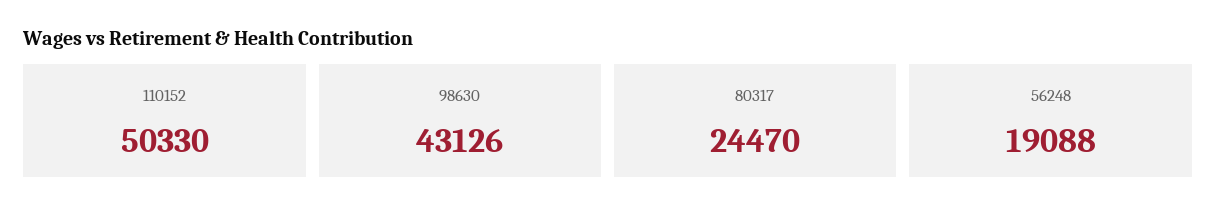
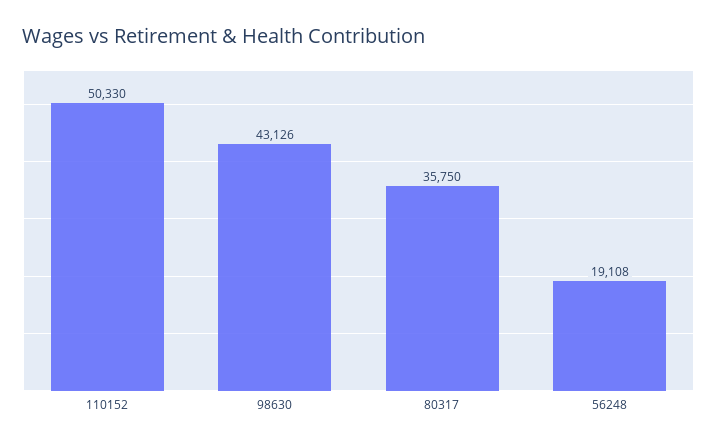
80317: 24470 -> 35750
56248: 19088 -> 19108

